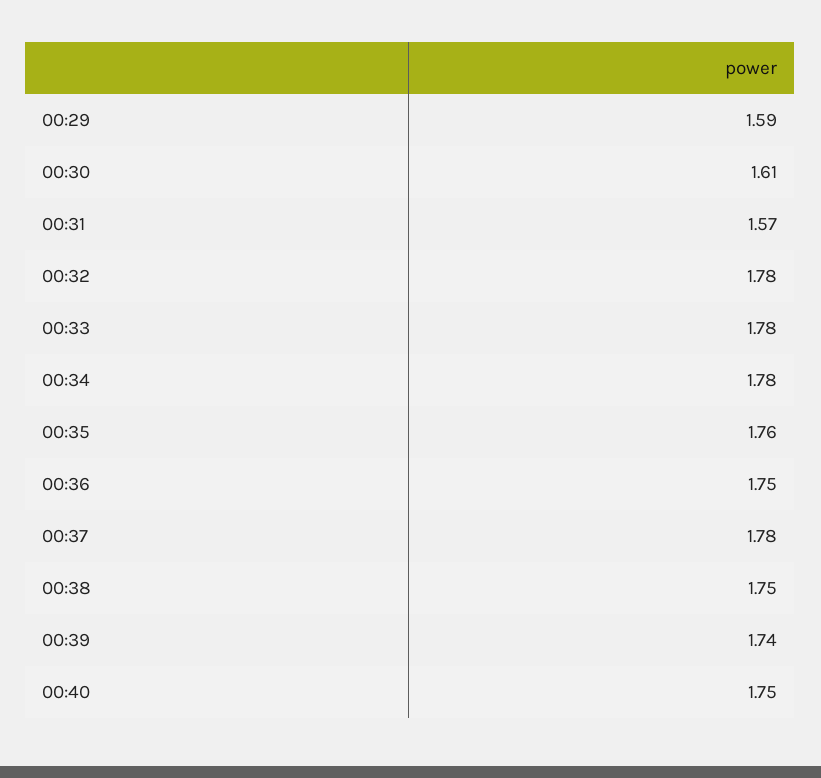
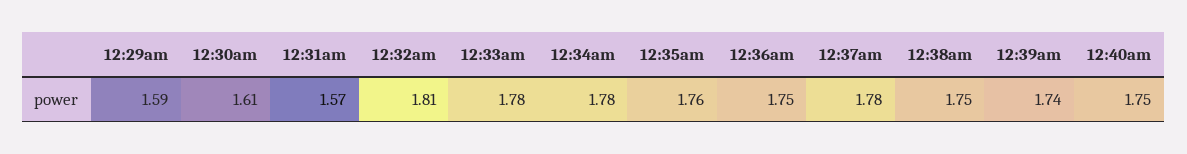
00:32: 1.78 -> 1.81

